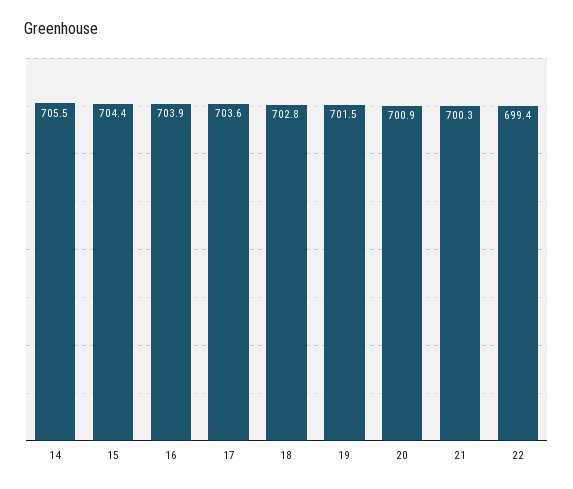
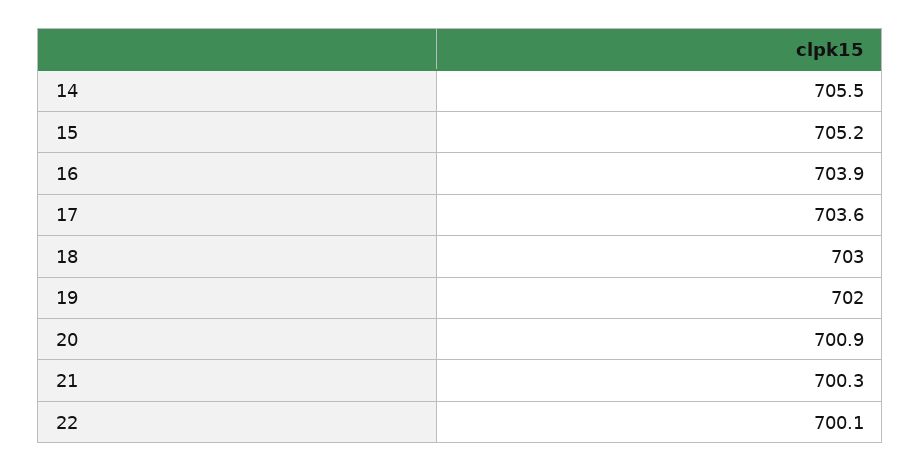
15: 704.4 -> 705.2
18: 702.8 -> 703
19: 701.5 -> 702
22: 699.4 -> 700.1

